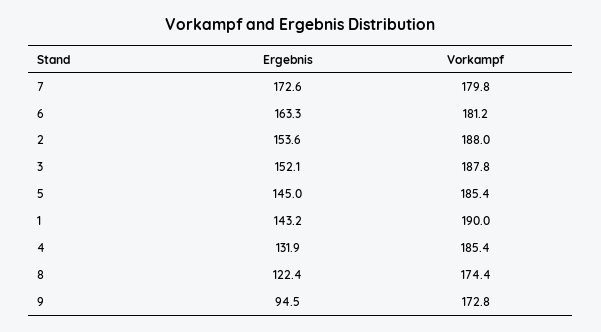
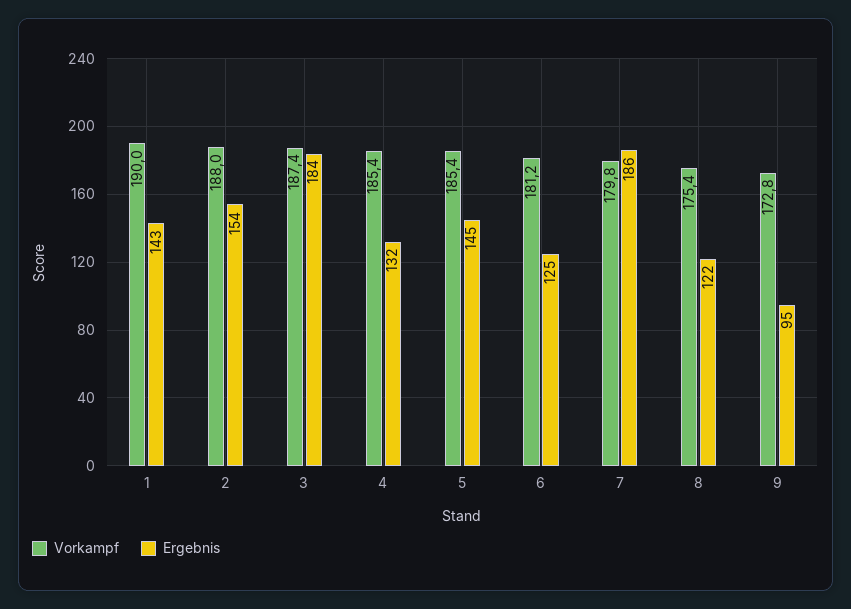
Ergebnis, 7: 172.6 -> 186
Ergebnis, 6: 163.3 -> 125
Ergebnis, 3: 152.1 -> 184
Vorkampf, 3: 187.8 -> 187.4
Vorkampf, 8: 174.4 -> 175.4

